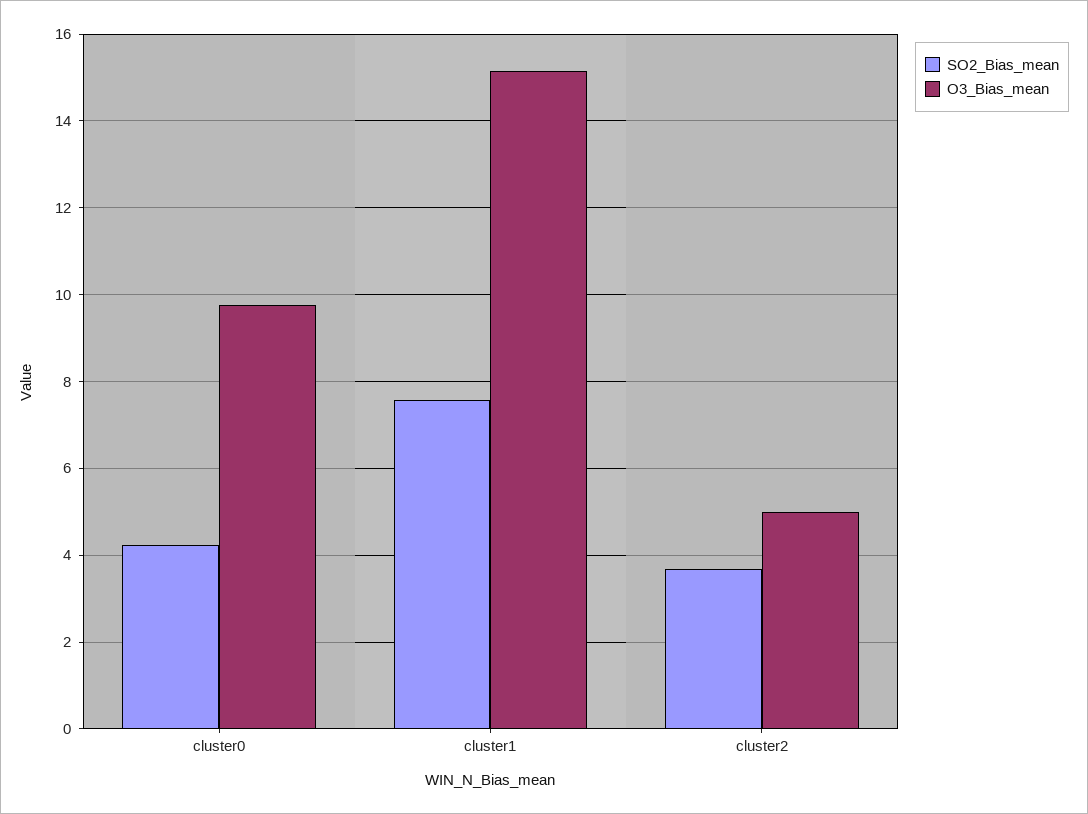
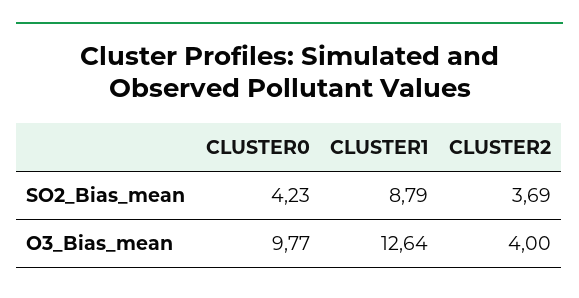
SO2_Bias_mean, cluster1: 7.6 -> 8.79
O3_Bias_mean, cluster1: 15.2 -> 12.64
O3_Bias_mean, cluster2: 5 -> 4

